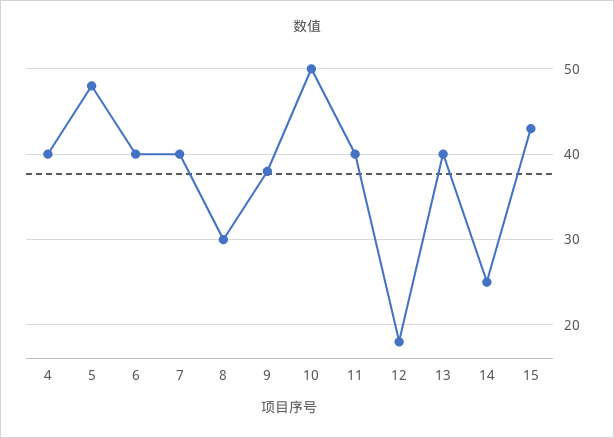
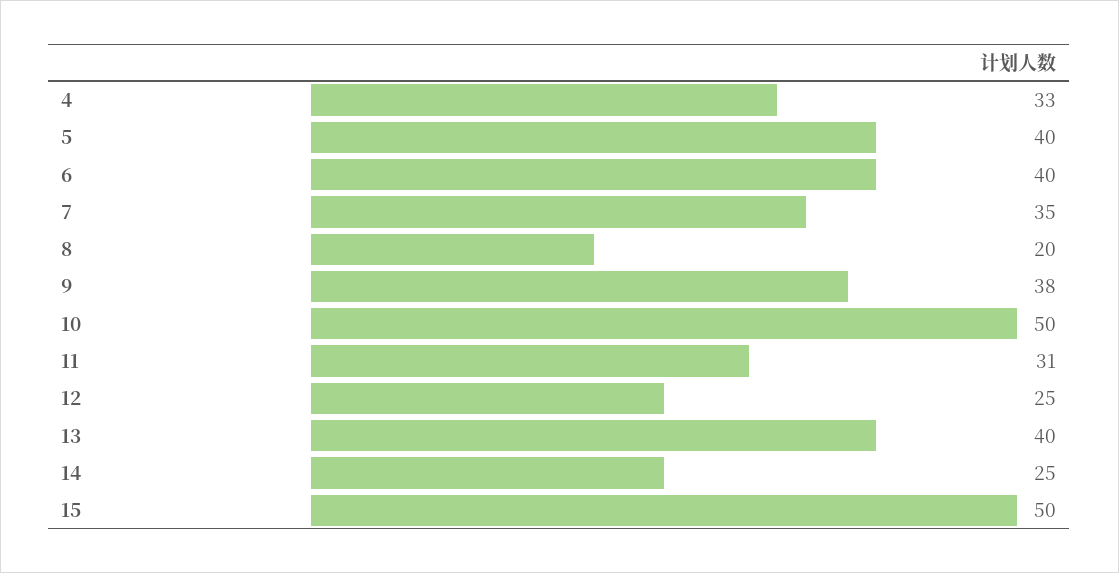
4: 40 -> 33
5: 48 -> 40
7: 40 -> 35
8: 30 -> 20
11: 40 -> 31
12: 18 -> 25
15: 43 -> 50

